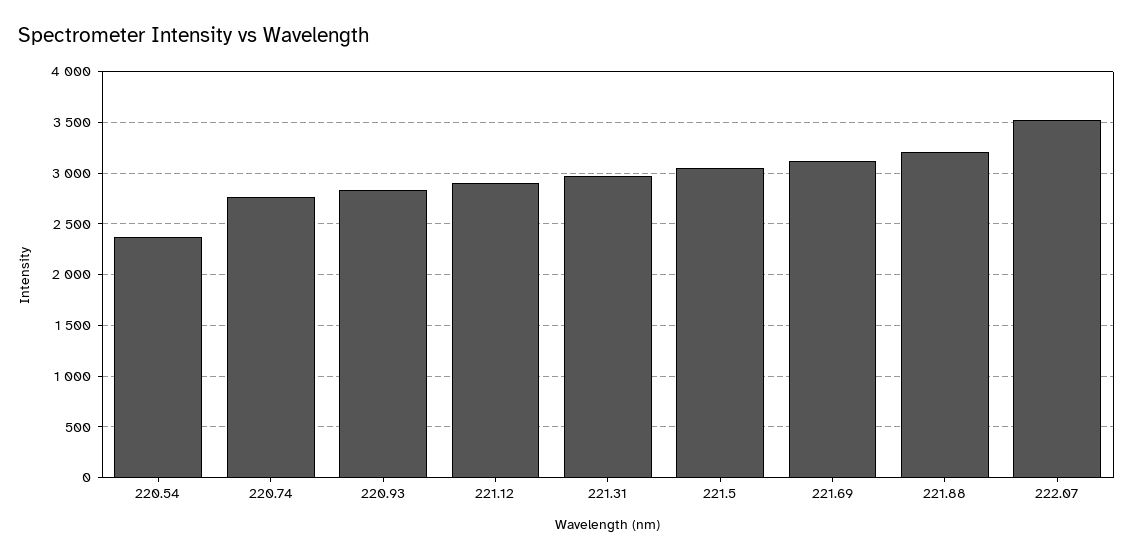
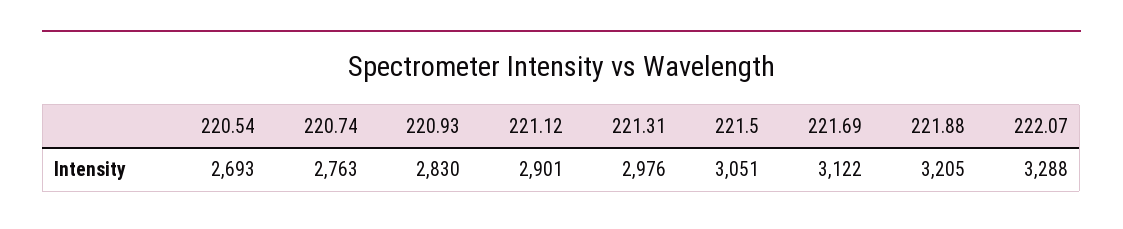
220.54: 2400 -> 2693
222.07: 3500 -> 3288

